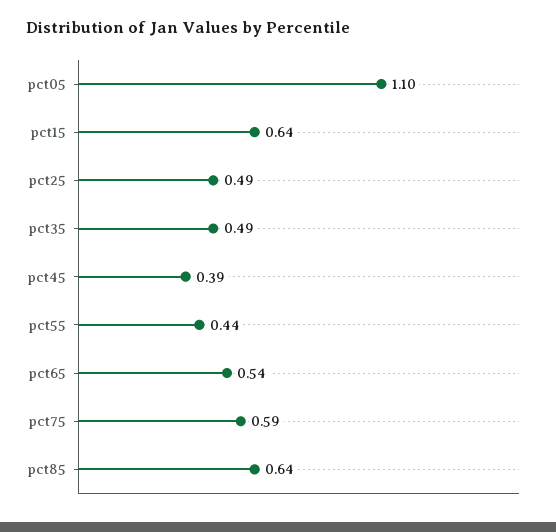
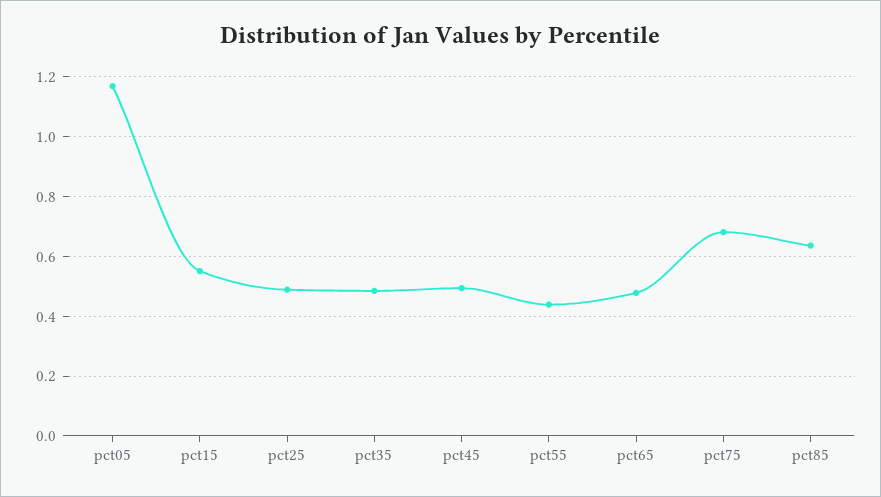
pct05: 1.1 -> 1.175
pct15: 0.64 -> 0.55
pct45: 0.39 -> 0.5
pct65: 0.54 -> 0.475
pct75: 0.59 -> 0.675

